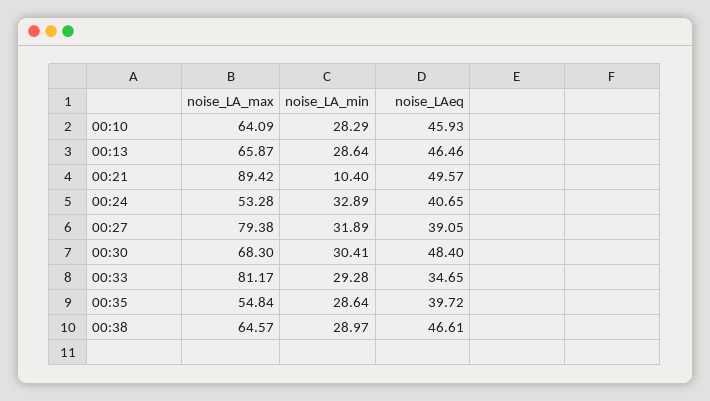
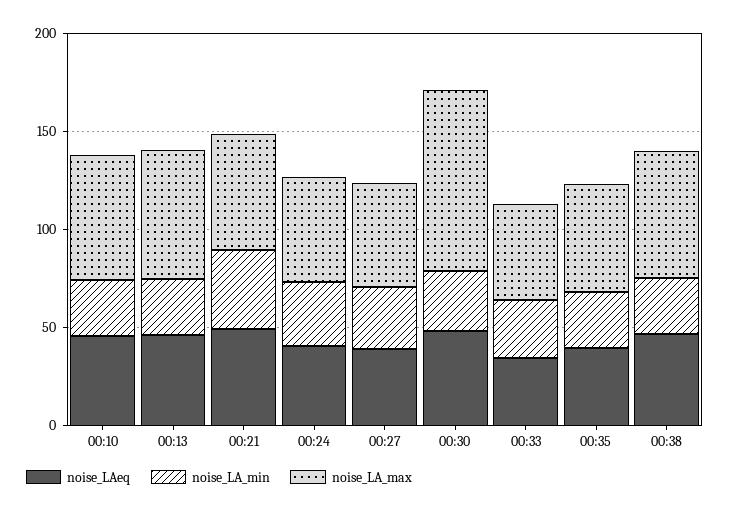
noise_LA_max, 00:21: 89.42 -> 60
noise_LA_min, 00:21: 10.4 -> 40
noise_LA_max, 00:27: 79.38 -> 50
noise_LA_max, 00:30: 68.3 -> 90
noise_LA_max, 00:33: 81.17 -> 50

